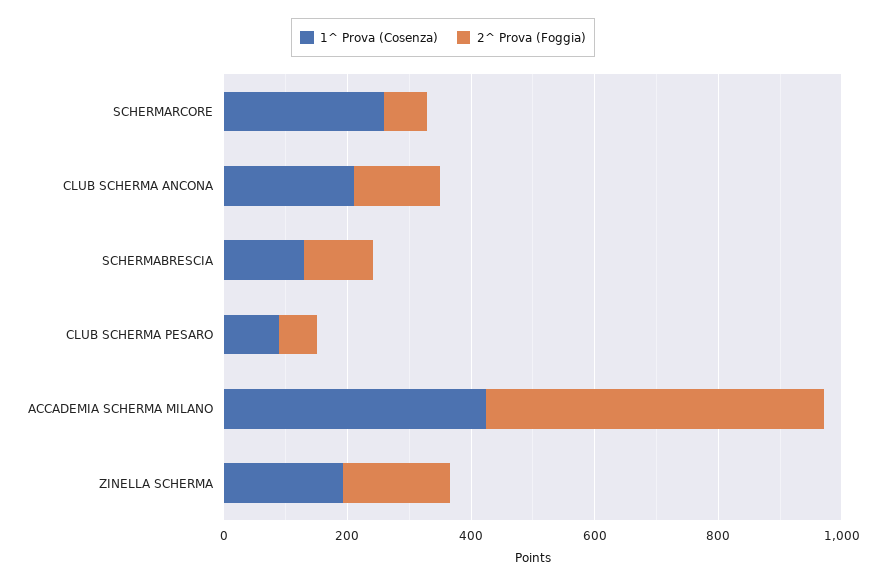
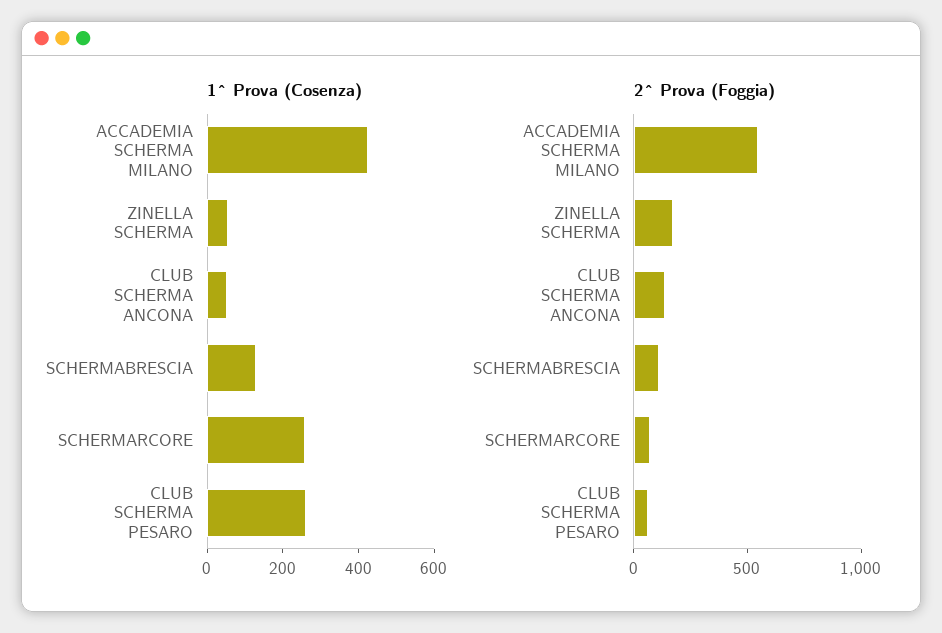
1^ Prova (Cosenza), CLUB SCHERMA ANCONA: 200 -> 50
1^ Prova (Cosenza), CLUB SCHERMA PESARO: 100 -> 250
1^ Prova (Cosenza), ZINELLA SCHERMA: 200 -> 50

